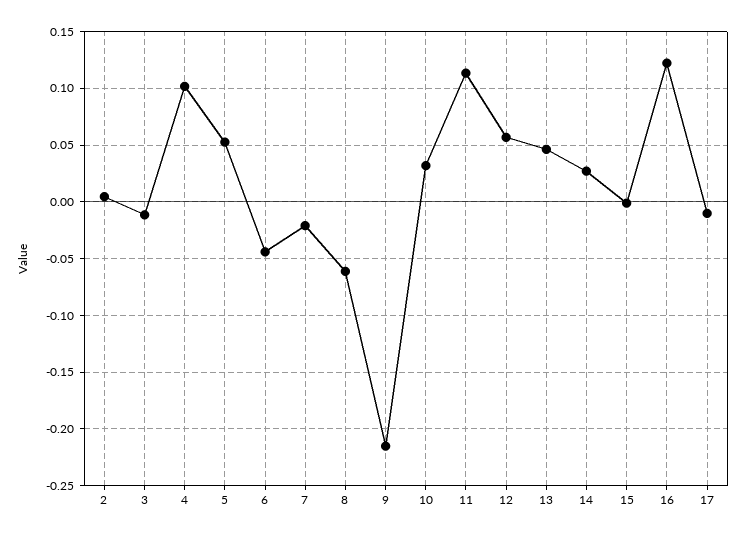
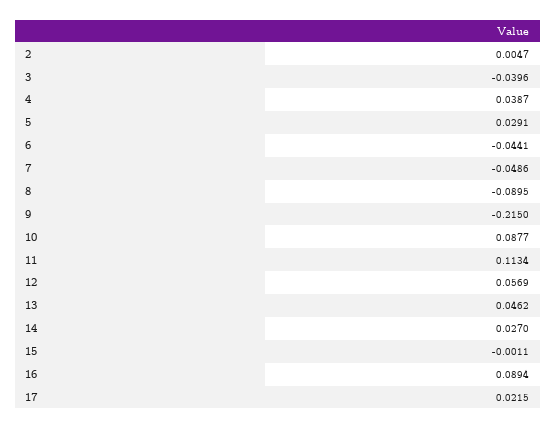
3: -0.01 -> -0.0396
4: 0.1 -> 0.0387
5: 0.05 -> 0.0291
7: -0.02 -> -0.0486
8: -0.06 -> -0.0895
10: 0.03 -> 0.0877
16: 0.12 -> 0.0894
17: -0.01 -> 0.0215

